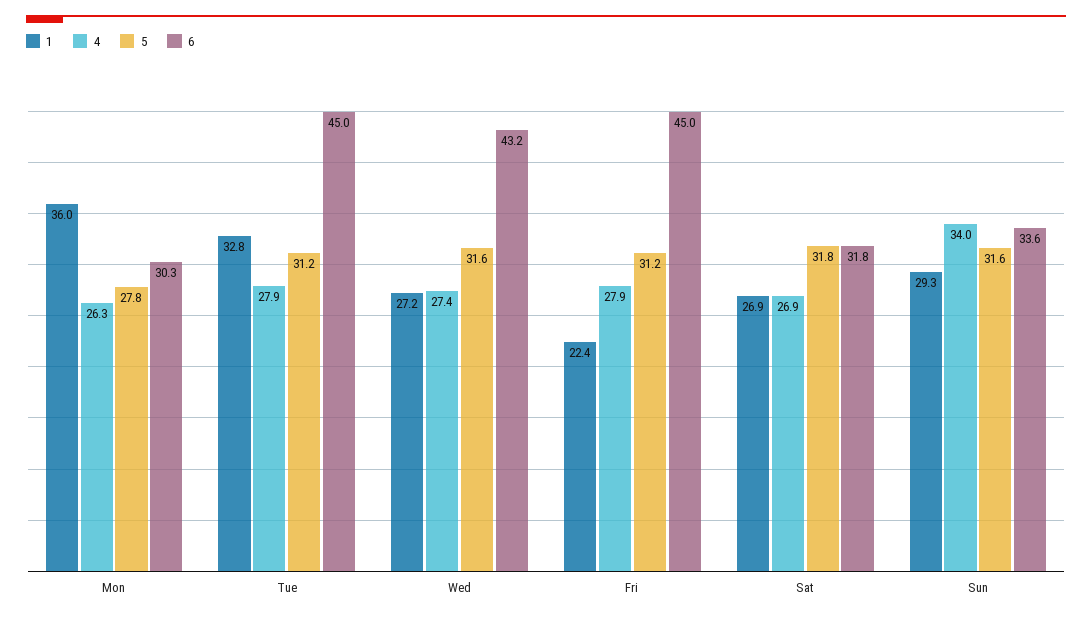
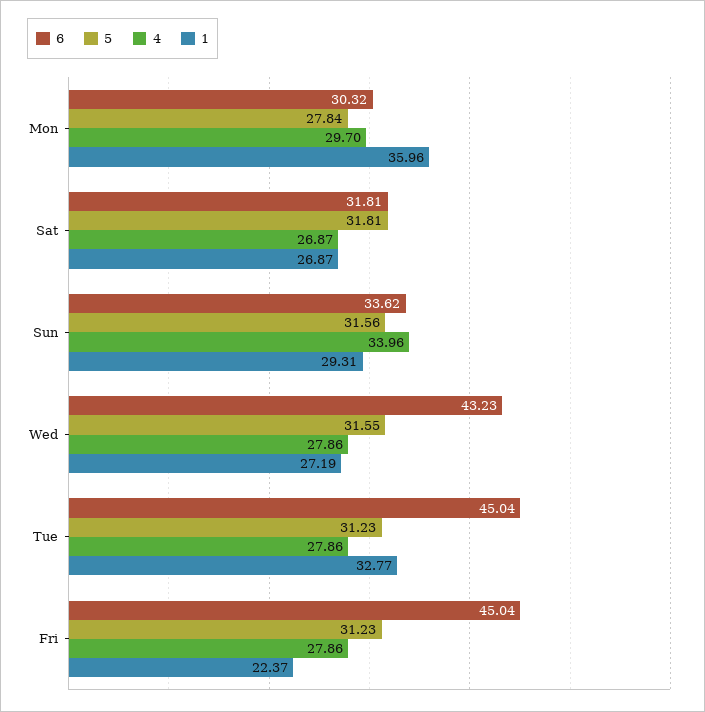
4, Mon: 26.3 -> 29.7
4, Wed: 27.4 -> 27.86

